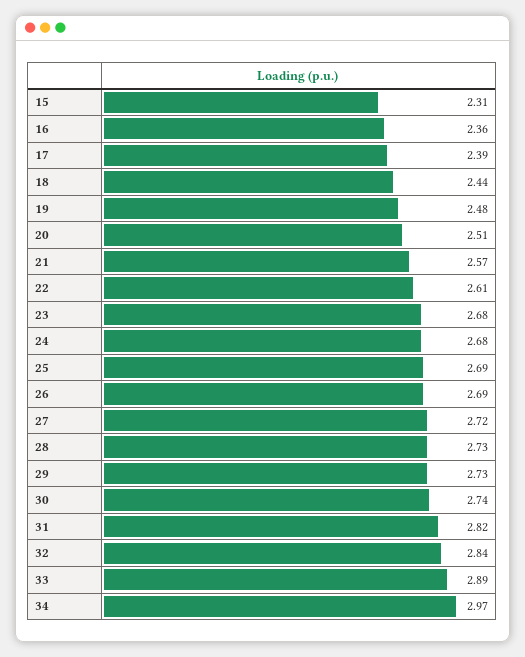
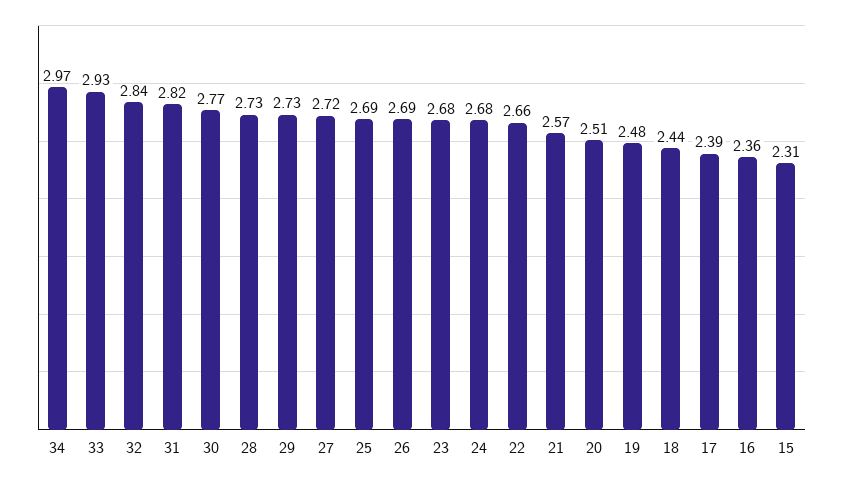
22: 2.61 -> 2.66
30: 2.74 -> 2.77
33: 2.89 -> 2.93

